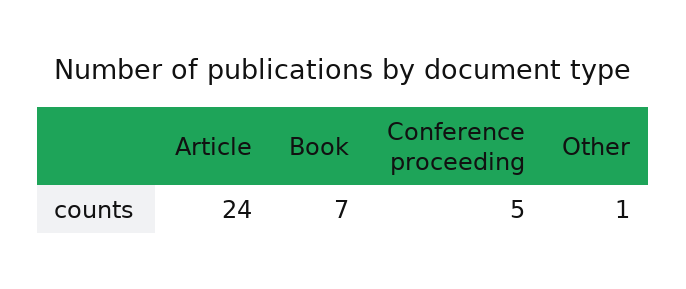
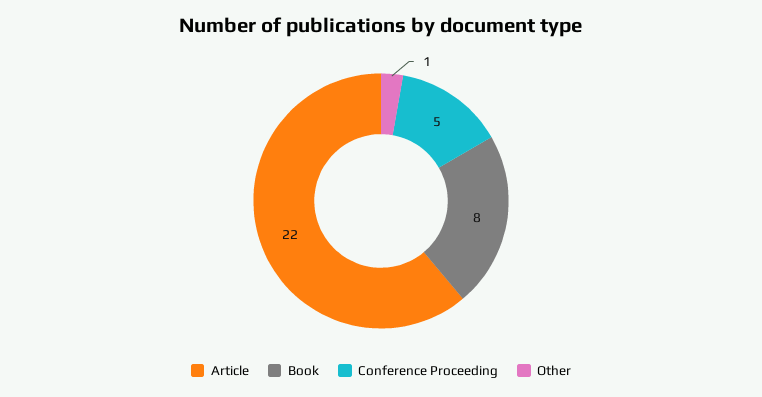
Article: 24 -> 22
Book: 7 -> 8

